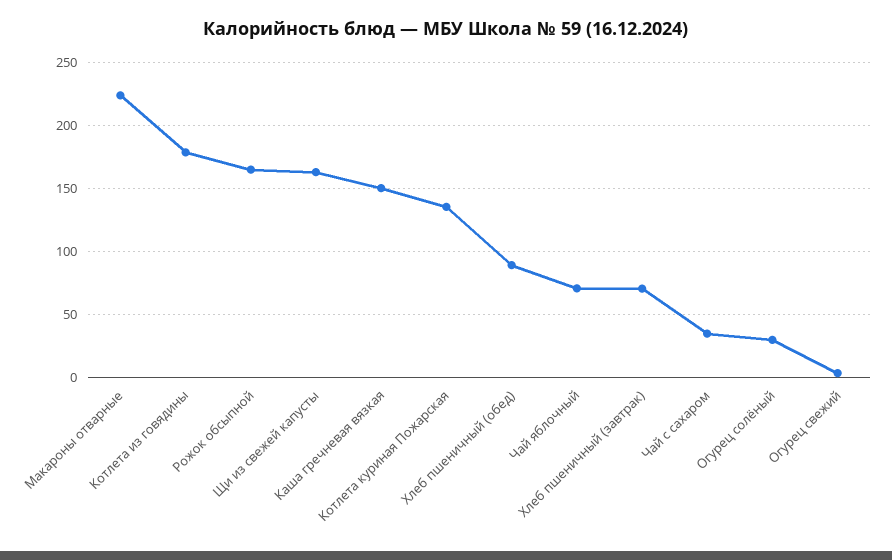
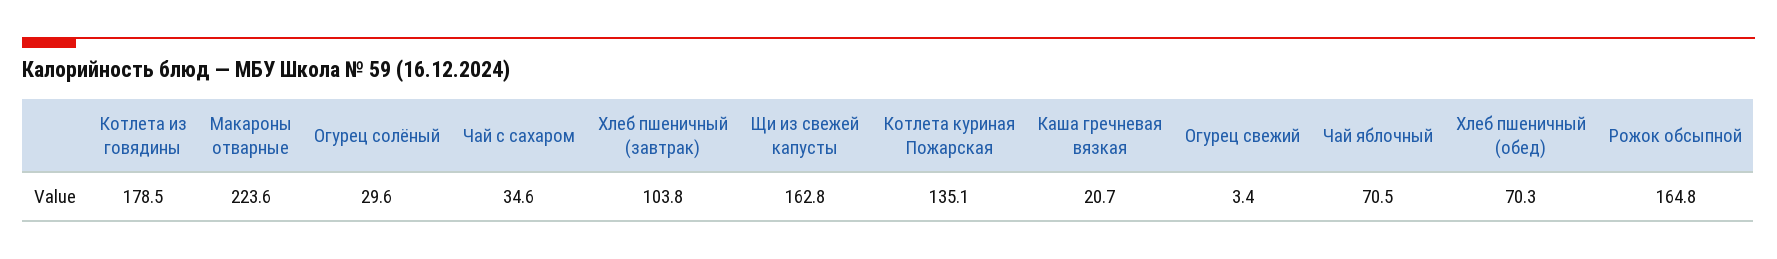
Каша гречневая вязкая: 150 -> 20.7
Хлеб пшеничный (обед): 90 -> 70.3
Хлеб пшеничный (завтрак): 70 -> 103.8

